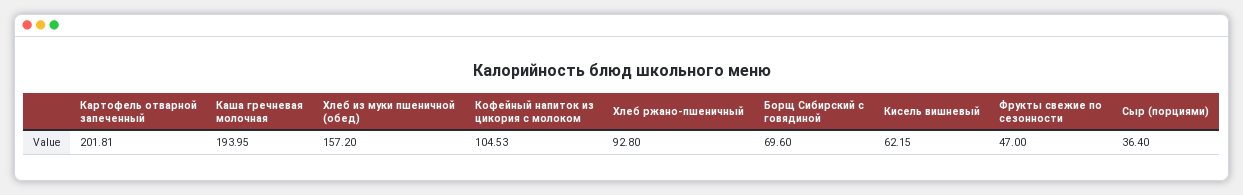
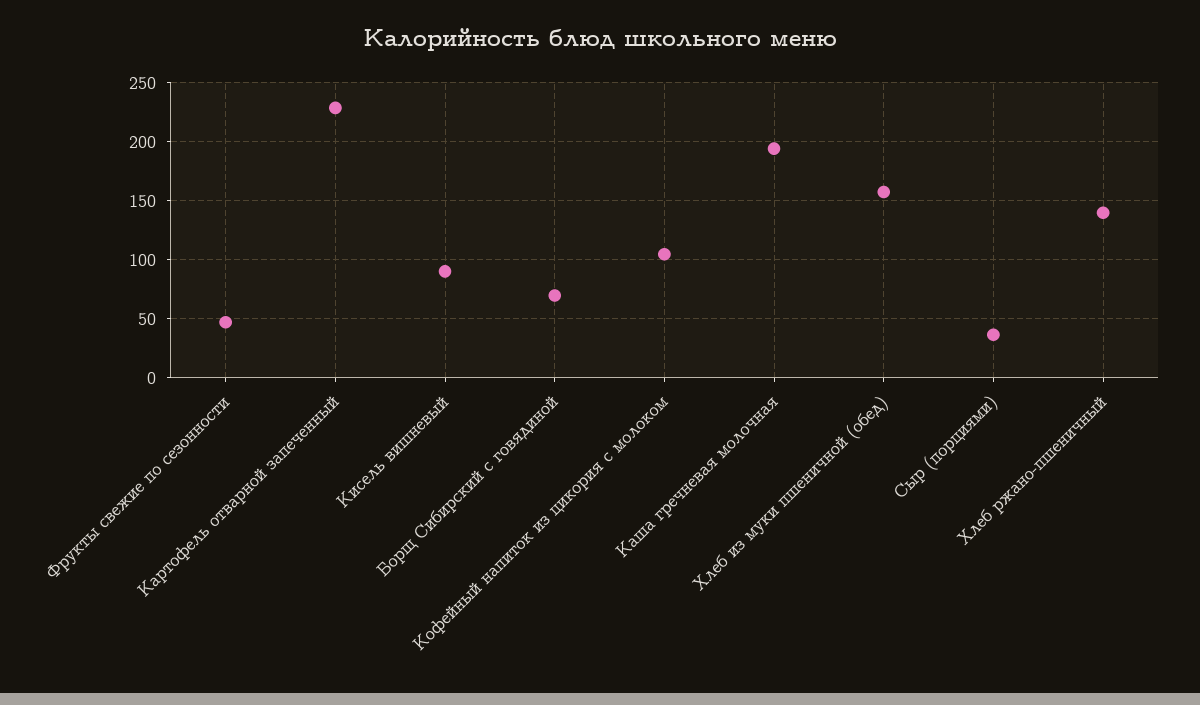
Картофель отварной запеченный: 201.81 -> 230
Хлеб ржано-пшеничный: 92.8 -> 140
Кисель вишневый: 62.15 -> 90

